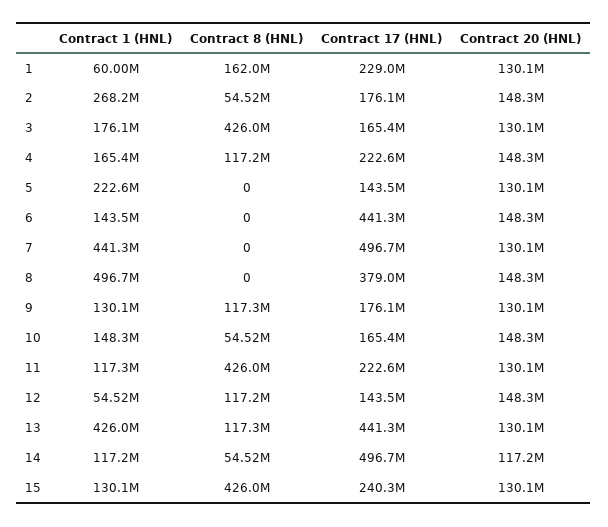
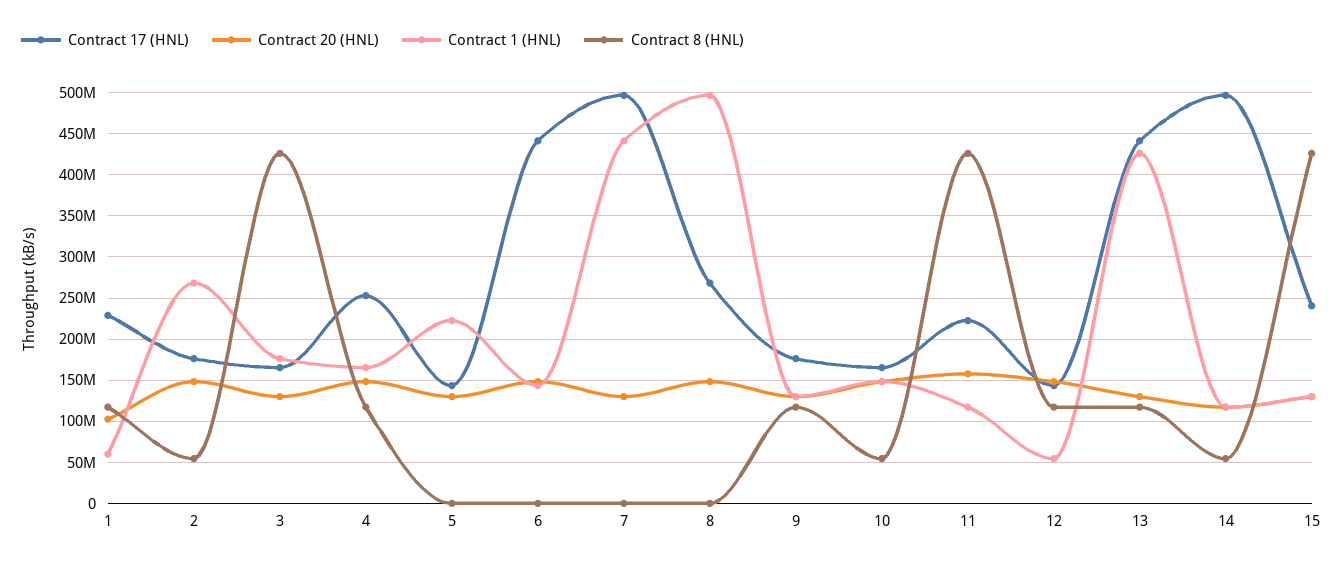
Contract 8 (HNL), 1: 162000000 -> 120000000
Contract 20 (HNL), 1: 130100000 -> 100000000
Contract 17 (HNL), 4: 222600000 -> 250000000
Contract 17 (HNL), 8: 379000000 -> 270000000
Contract 20 (HNL), 11: 130100000 -> 160000000

